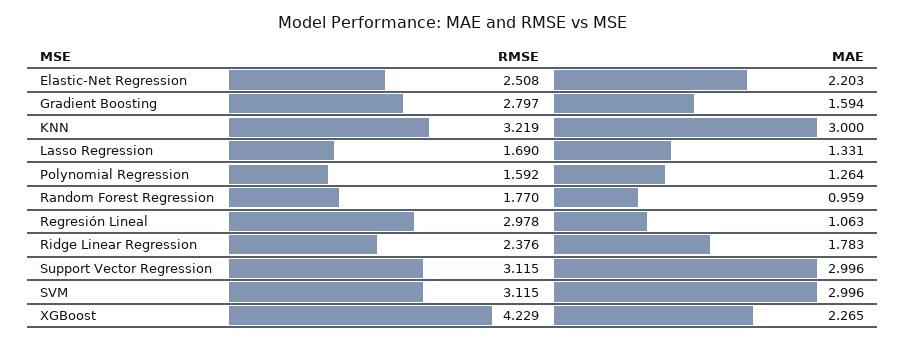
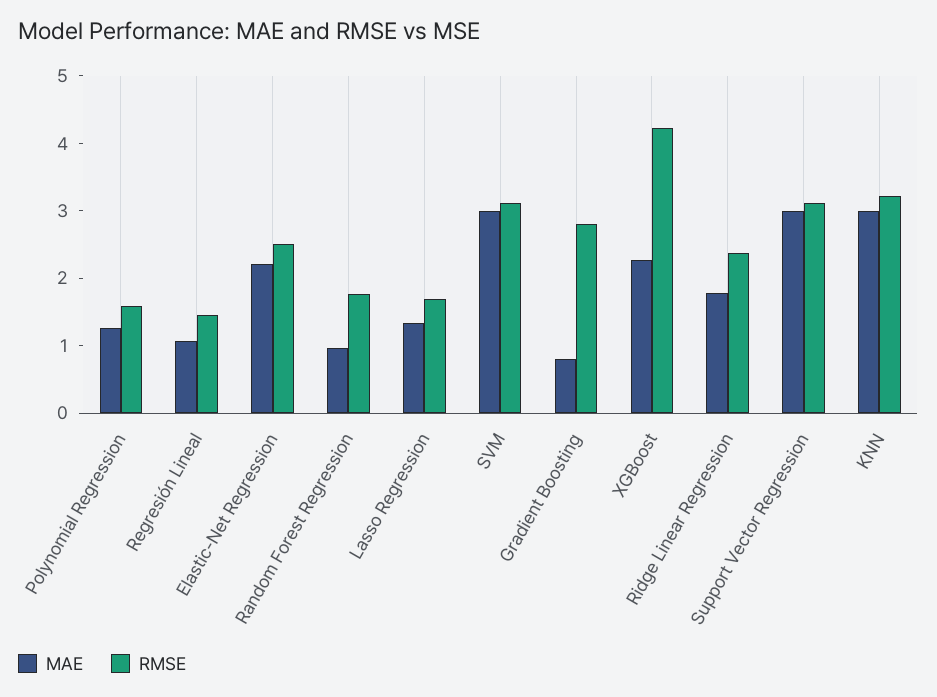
MAE, Gradient Boosting: 1.594 -> 0.8
RMSE, Regresión Lineal: 2.978 -> 1.4

